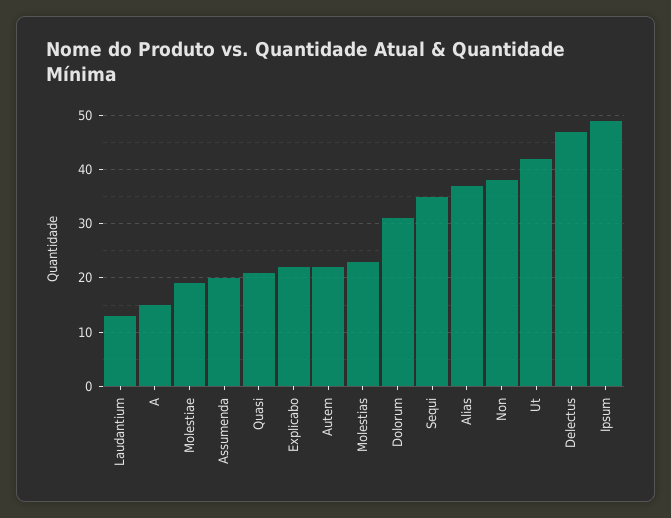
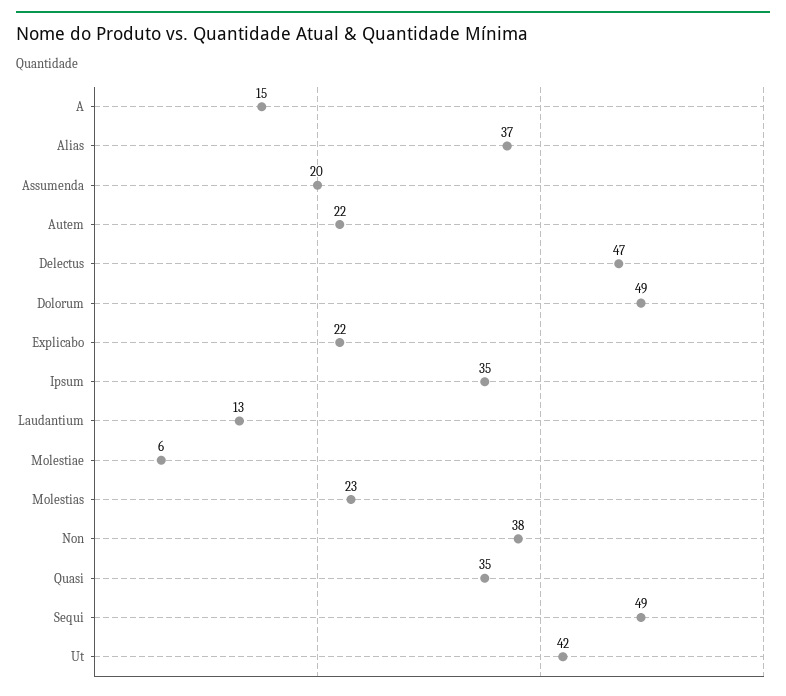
Molestiae: 20 -> 6
Quasi: 20 -> 35
Dolorum: 30 -> 49
Sequi: 35 -> 49
Ipsum: 50 -> 35

